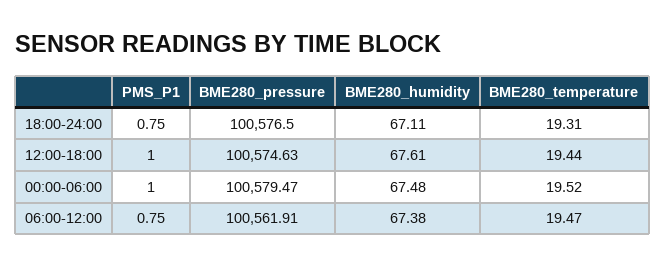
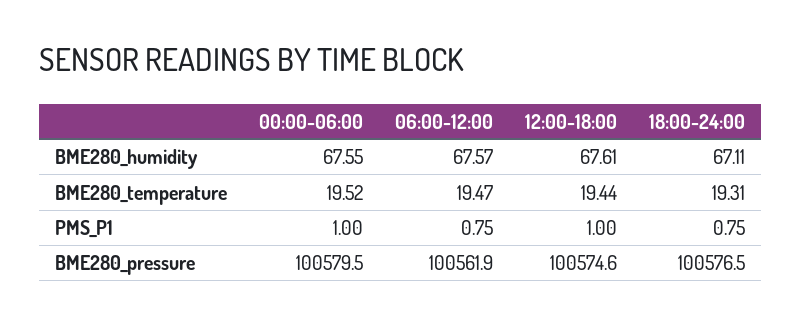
BME280_humidity, 00:00-06:00: 67.48 -> 67.55
BME280_humidity, 06:00-12:00: 67.38 -> 67.57

